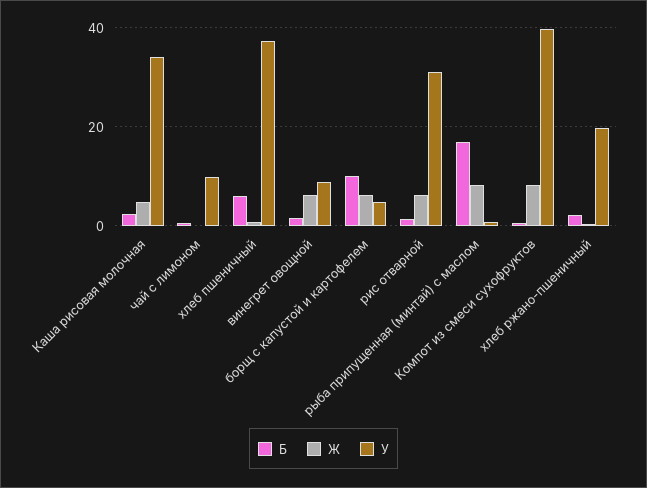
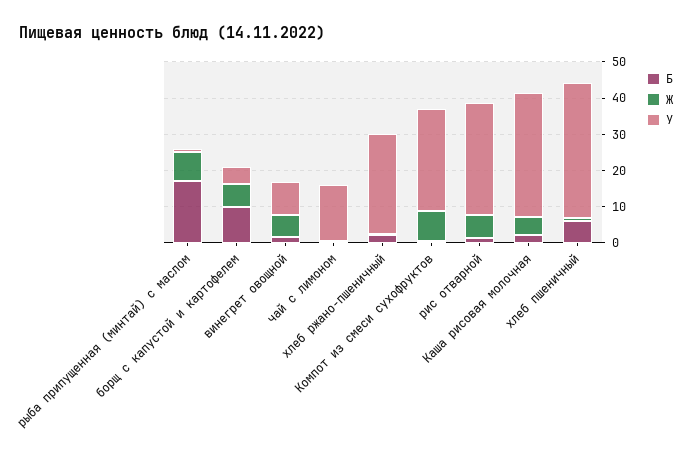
У, чай с лимоном: 10 -> 15
У, Компот из смеси сухофруктов: 40 -> 27.5
У, хлеб ржано-пшеничный: 20 -> 27.5

